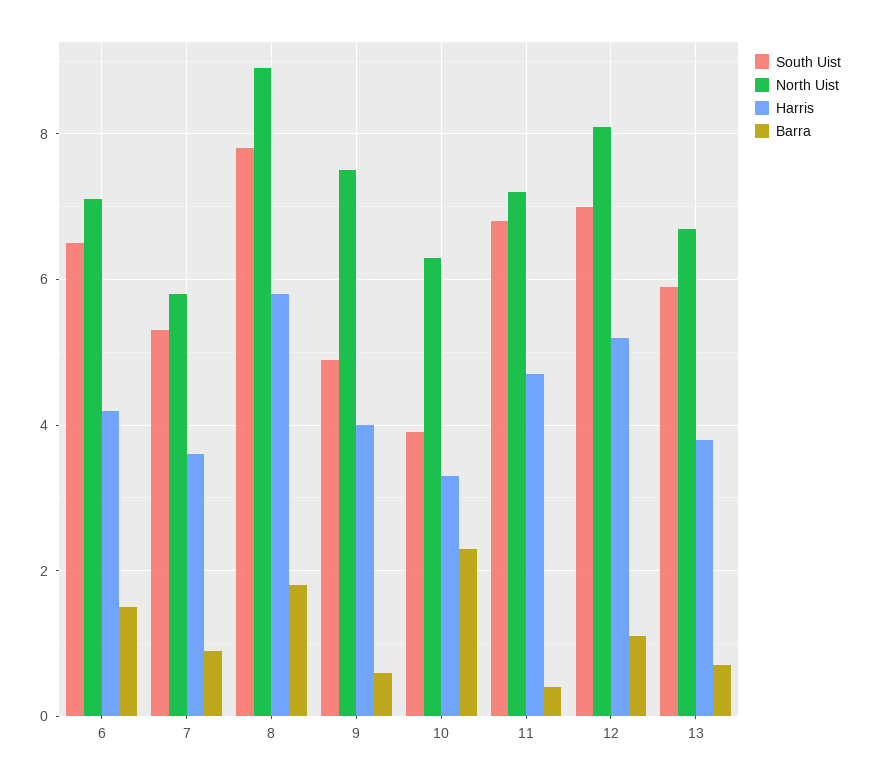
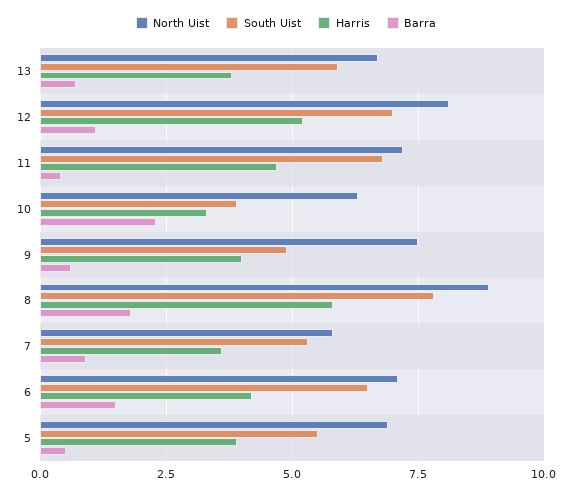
North Uist, 5: none -> 7
South Uist, 5: none -> 5.5
Harris, 5: none -> 4
Barra, 5: none -> 0.5

